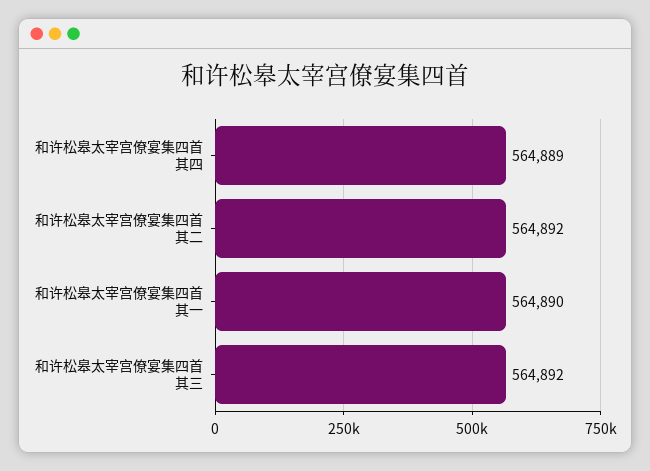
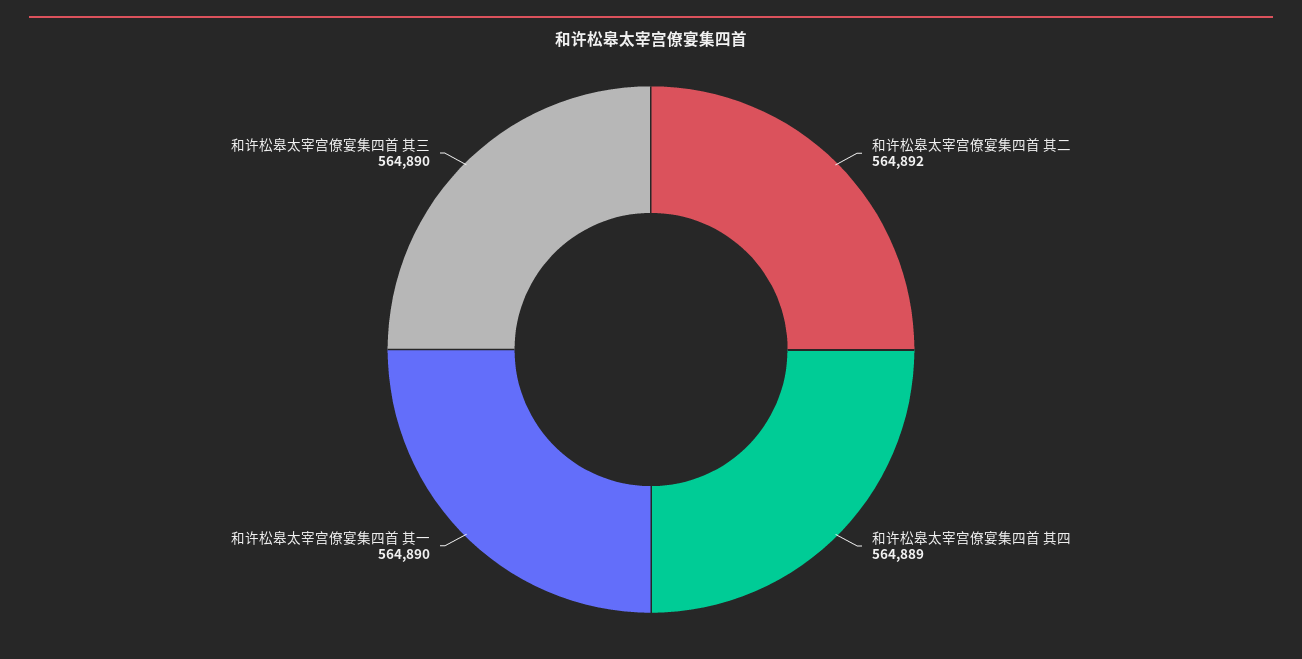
和许松皋太宰宫僚宴集四首 其三: 564892 -> 564890

